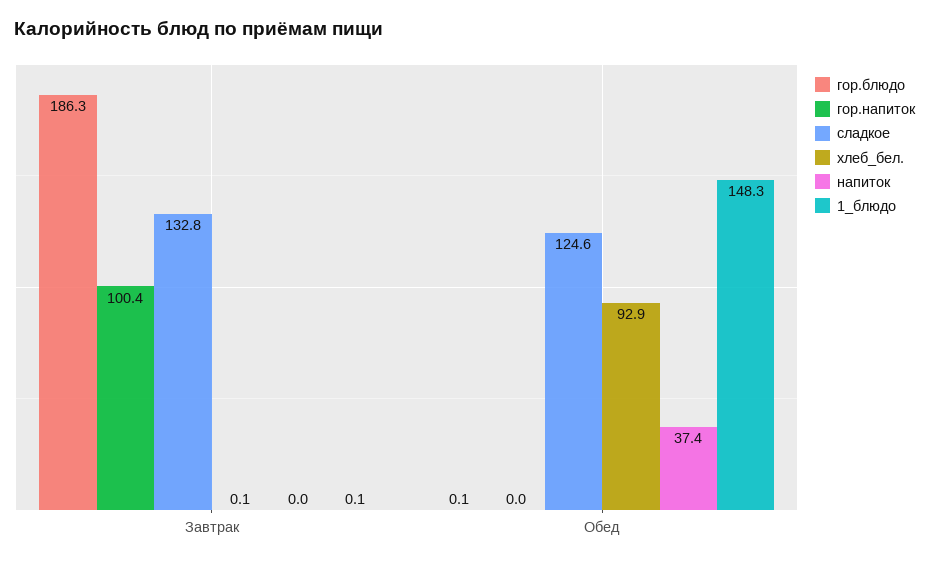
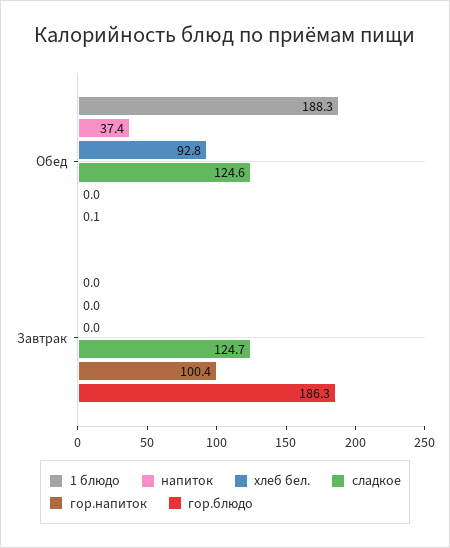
сладкое, Завтрак: 132.8 -> 124.7
хлеб_бел., Завтрак: 0.1 -> 0
1_блюдо, Завтрак: 0.1 -> 0
хлеб_бел., Обед: 92.9 -> 92.8
1_блюдо, Обед: 148.3 -> 188.3

